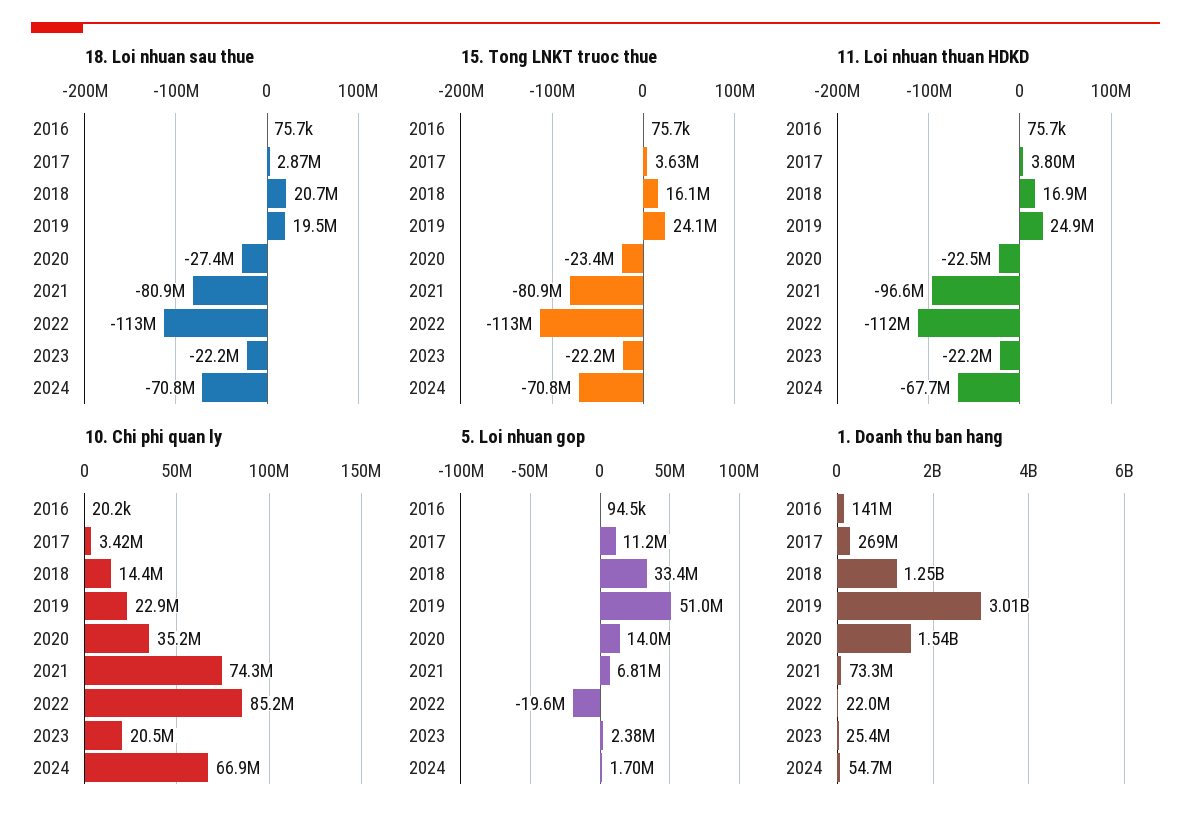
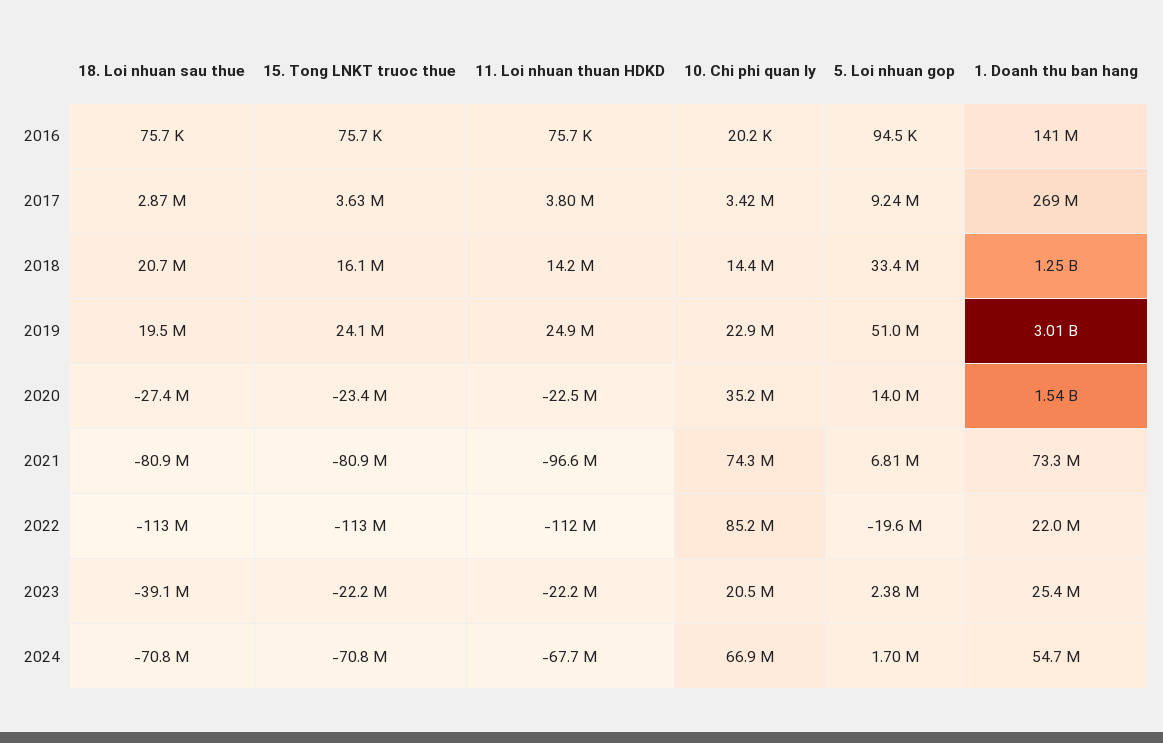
18. Loi nhuan sau thue, 2023: -22200000 -> -39100000
11. Loi nhuan thuan HDKD, 2018: 16900000 -> 14200000
5. Loi nhuan gop, 2017: 11200000 -> 9240000

